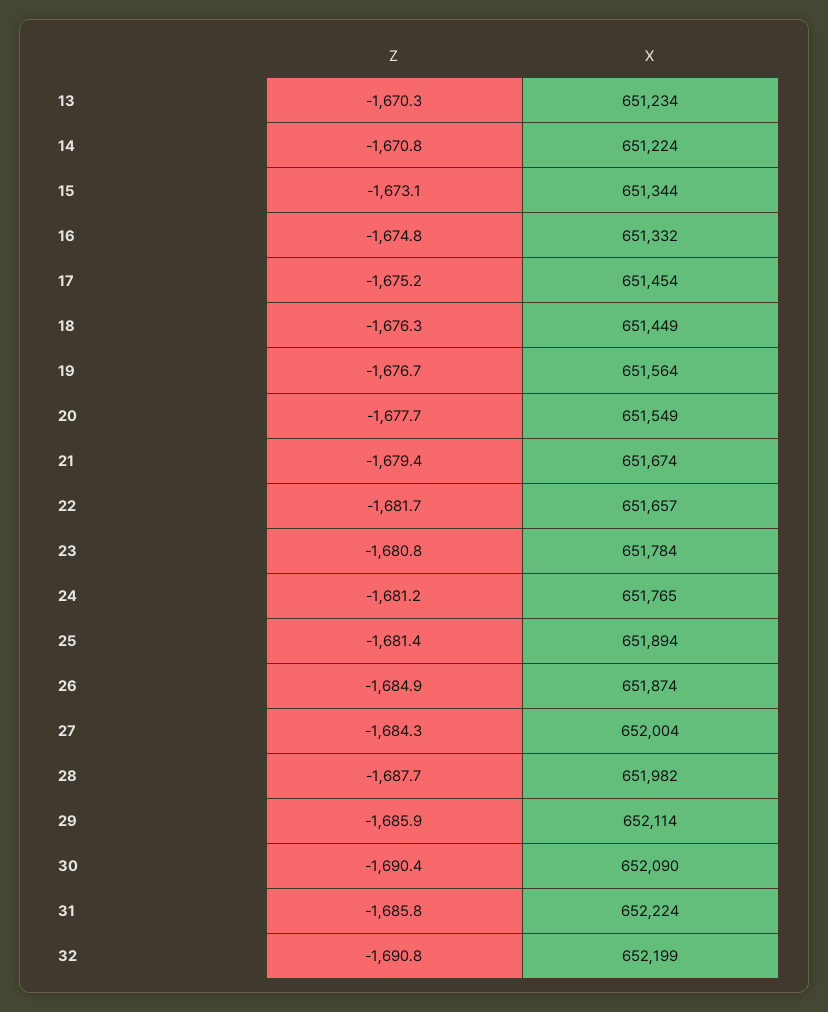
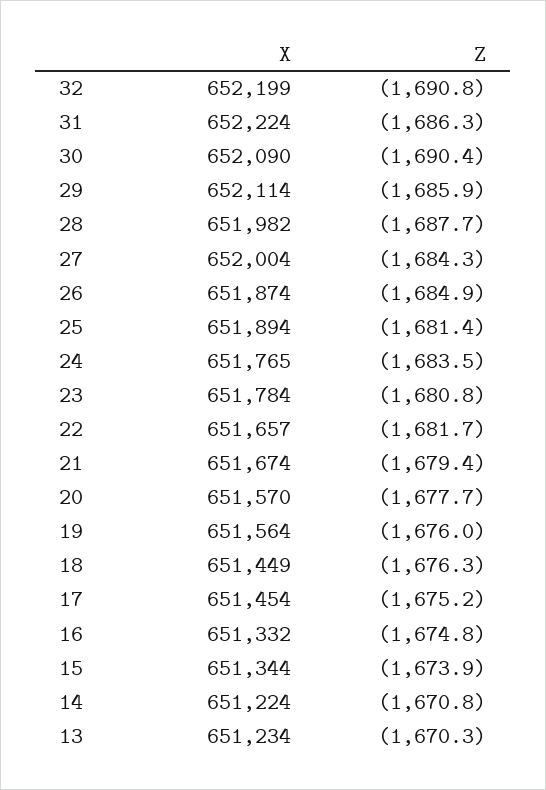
Z, 15: -1673.1 -> -1673.9
Z, 19: -1676.7 -> -1676
X, 20: 651549 -> 651570
Z, 24: -1681.2 -> -1683.5
Z, 31: -1685.8 -> -1686.3

